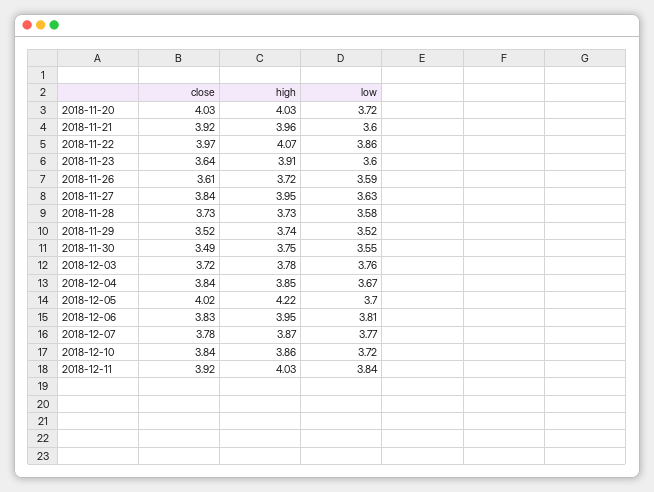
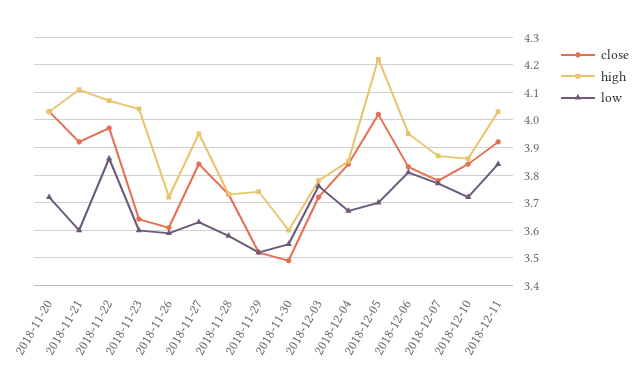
high, 2018-11-21: 3.96 -> 4.1
high, 2018-11-23: 3.91 -> 4.05
high, 2018-11-30: 3.75 -> 3.6

